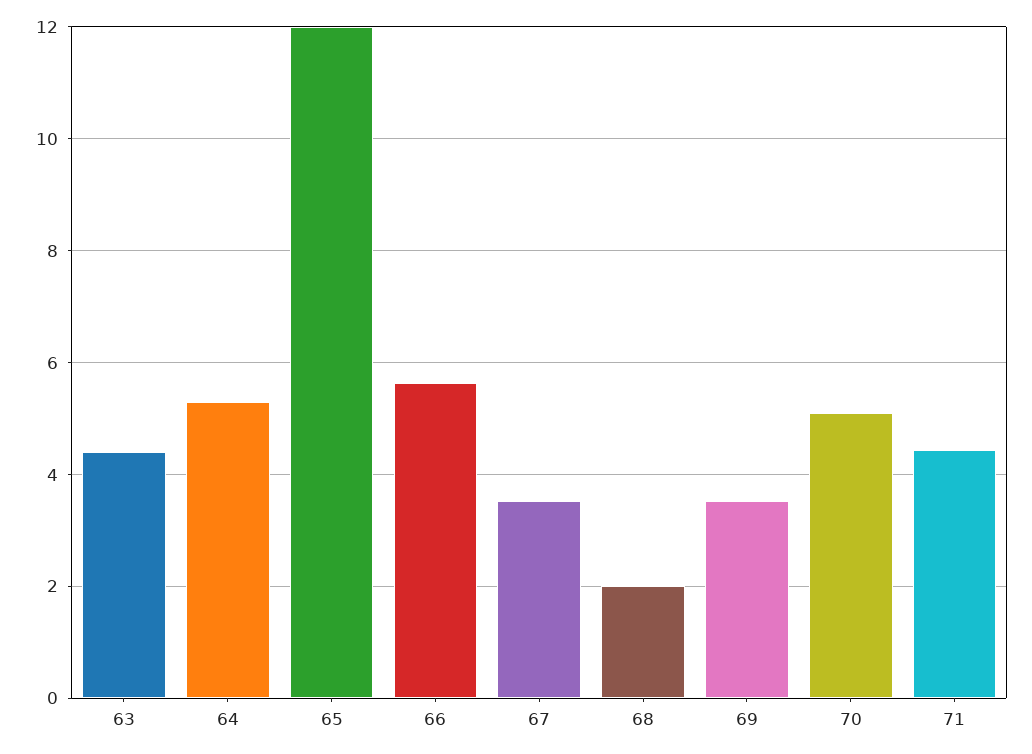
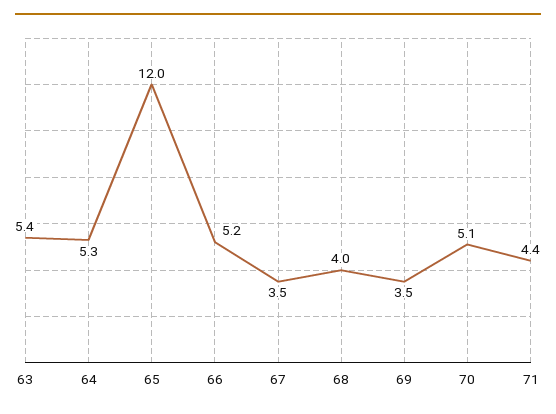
63: 4.4 -> 5.4
66: 5.6 -> 5.2
68: 2 -> 4

